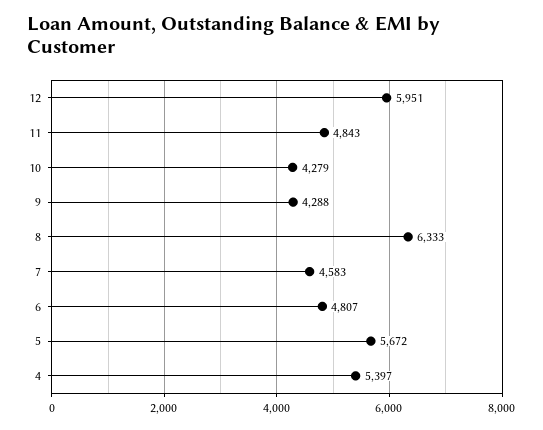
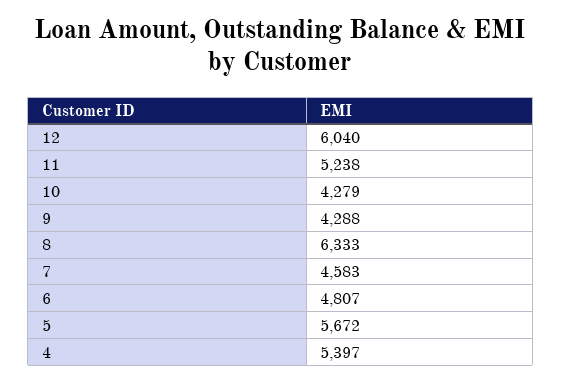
12: 5951 -> 6040
11: 4843 -> 5238

